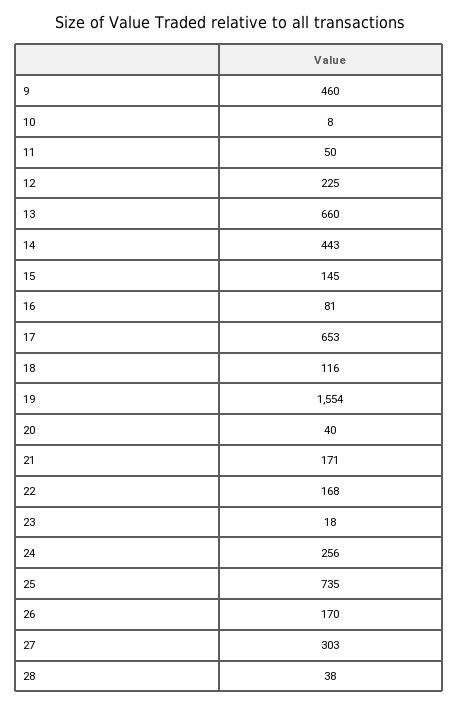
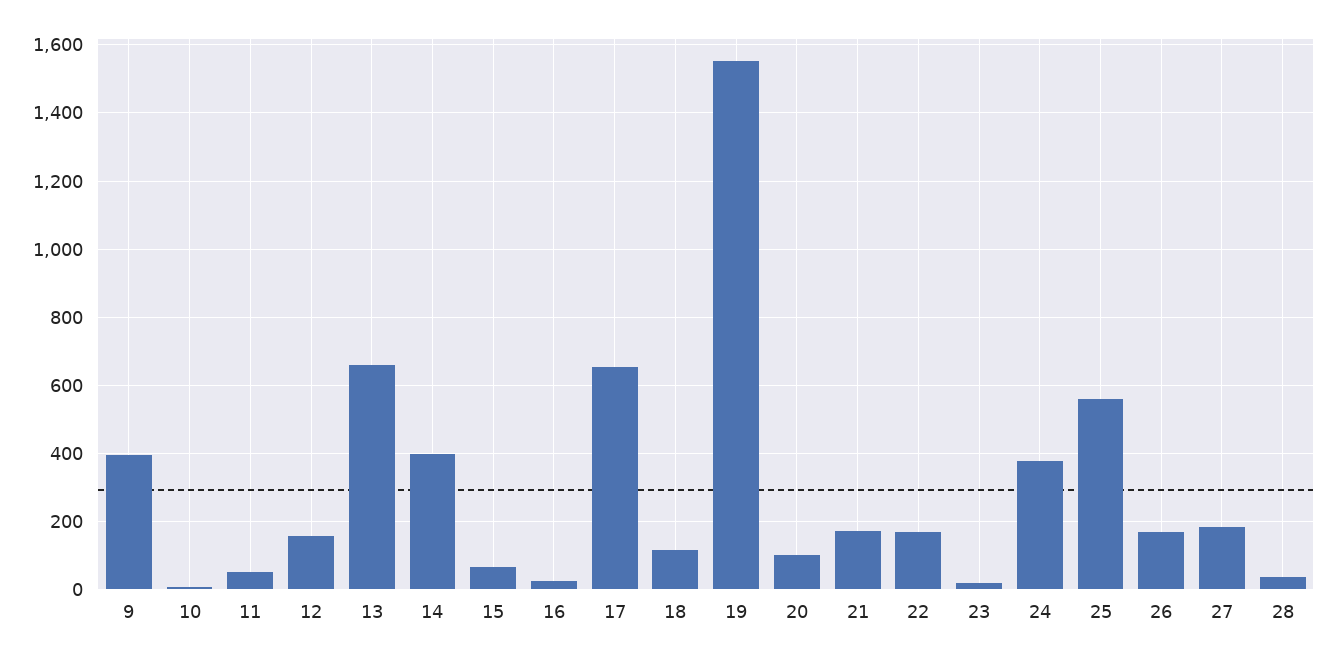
9: 460 -> 400
12: 225 -> 160
14: 443 -> 400
15: 145 -> 60
16: 81 -> 20
20: 40 -> 100
24: 256 -> 380
25: 735 -> 560
27: 303 -> 180

